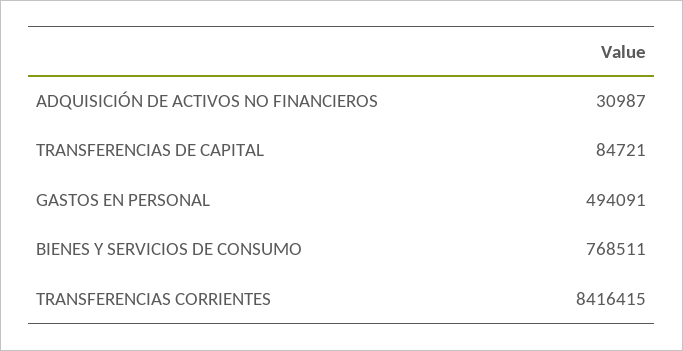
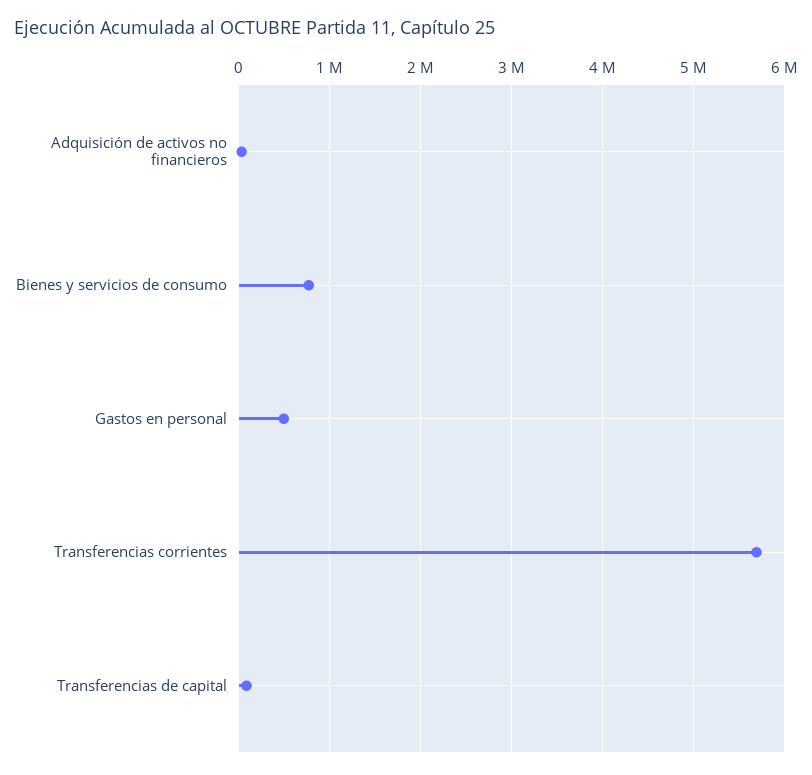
TRANSFERENCIAS CORRIENTES: 8416415 -> 5700000

